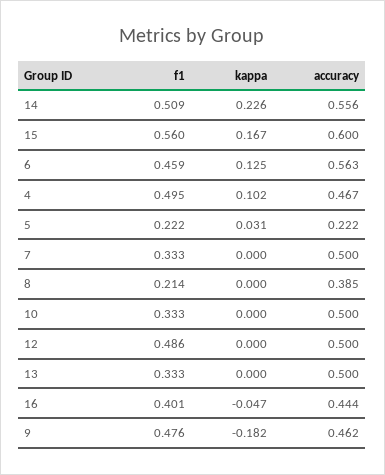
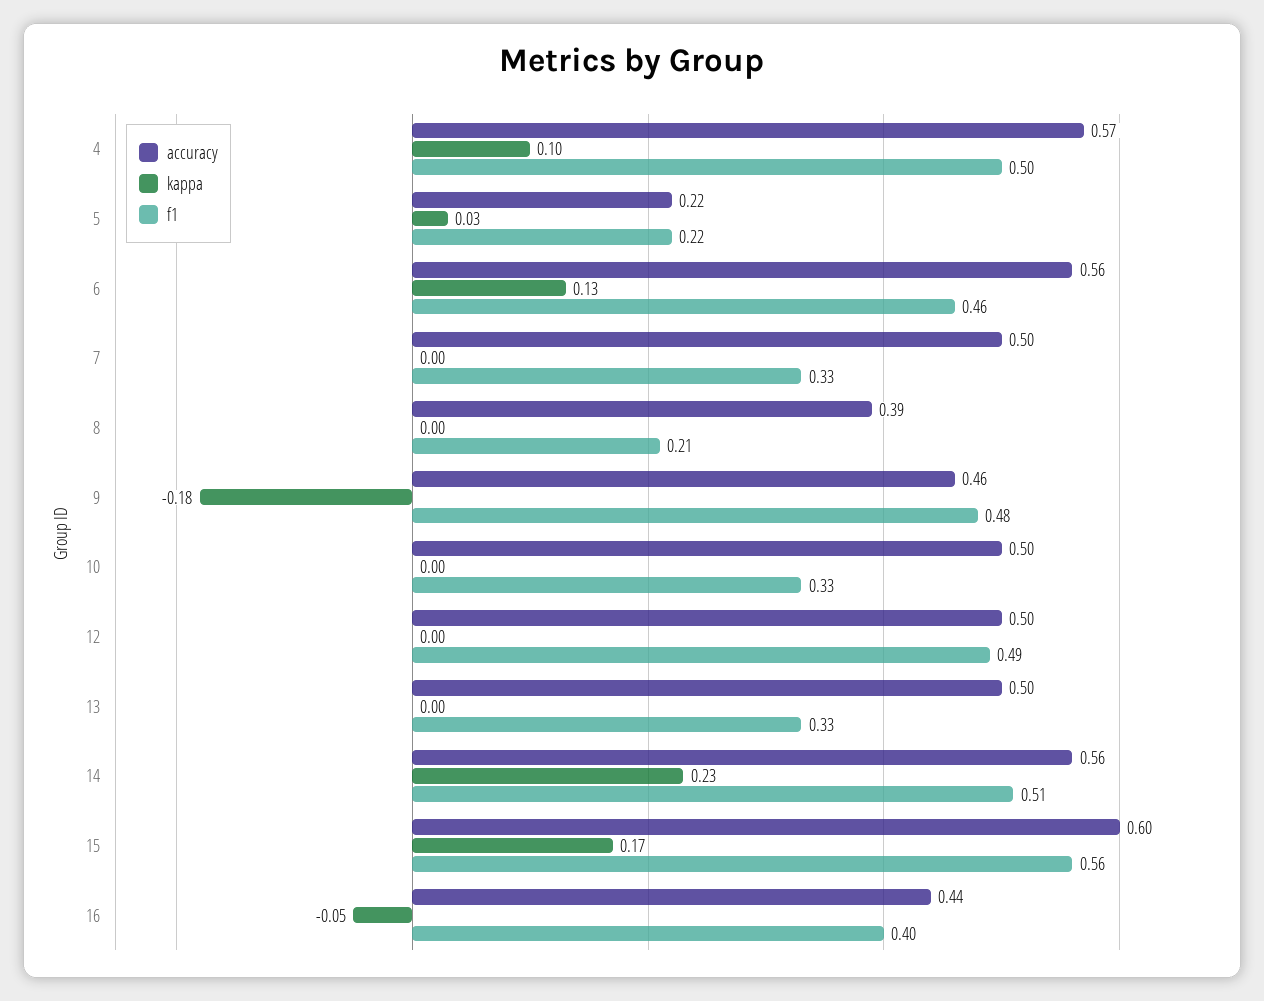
accuracy, 4: 0.467 -> 0.57

